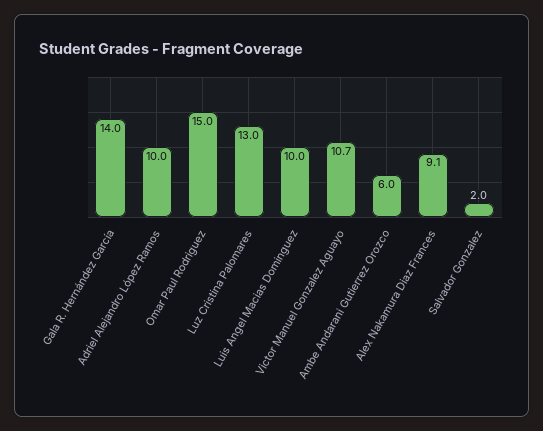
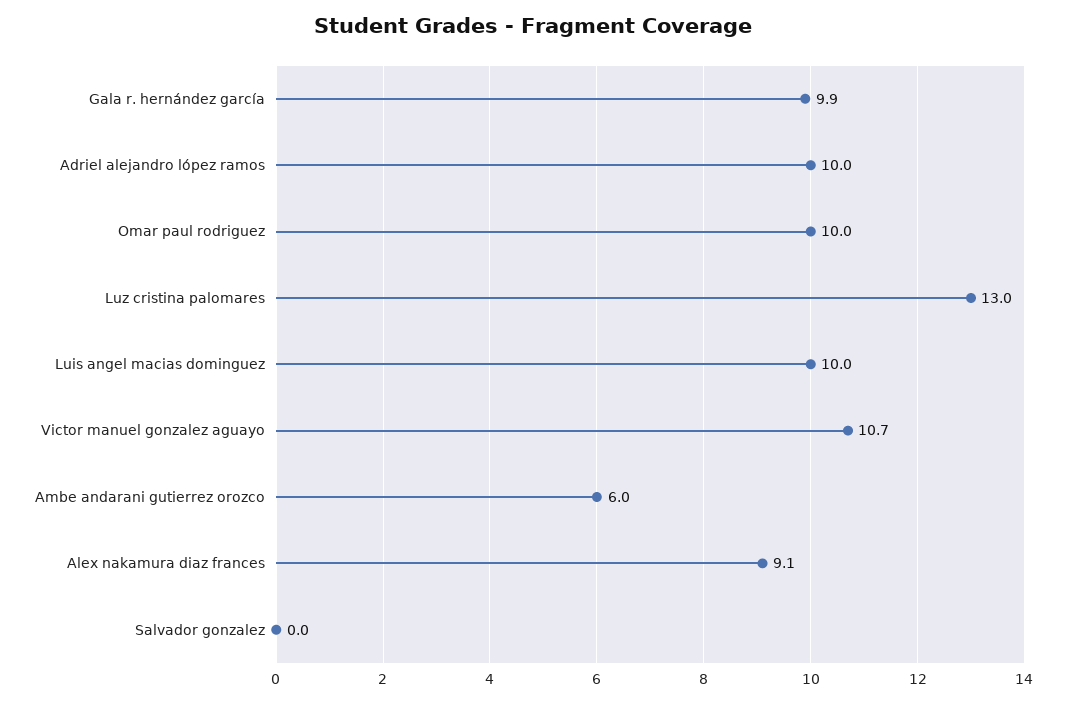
Gala R. Hernández García: 14 -> 9.9
Omar Paul Rodriguez: 15 -> 10
Salvador Gonzalez: 2 -> 0

